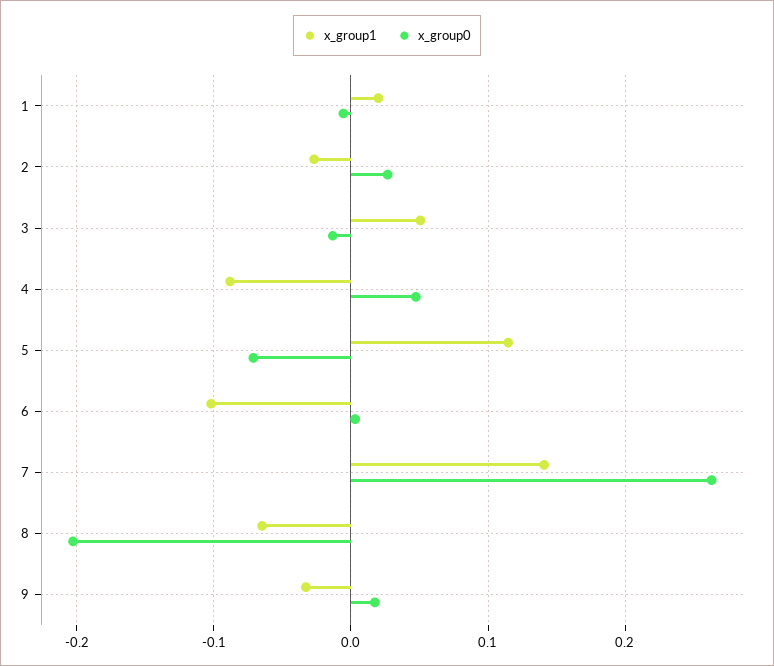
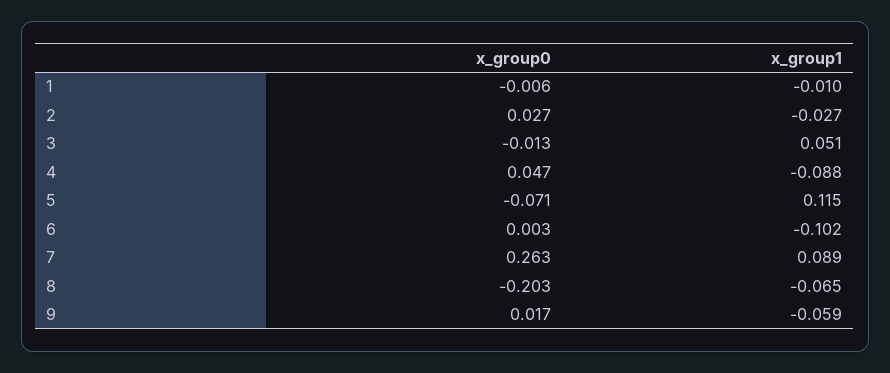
x_group1, 1: 0.02 -> -0.01
x_group1, 7: 0.14 -> 0.089
x_group1, 9: -0.03 -> -0.059

